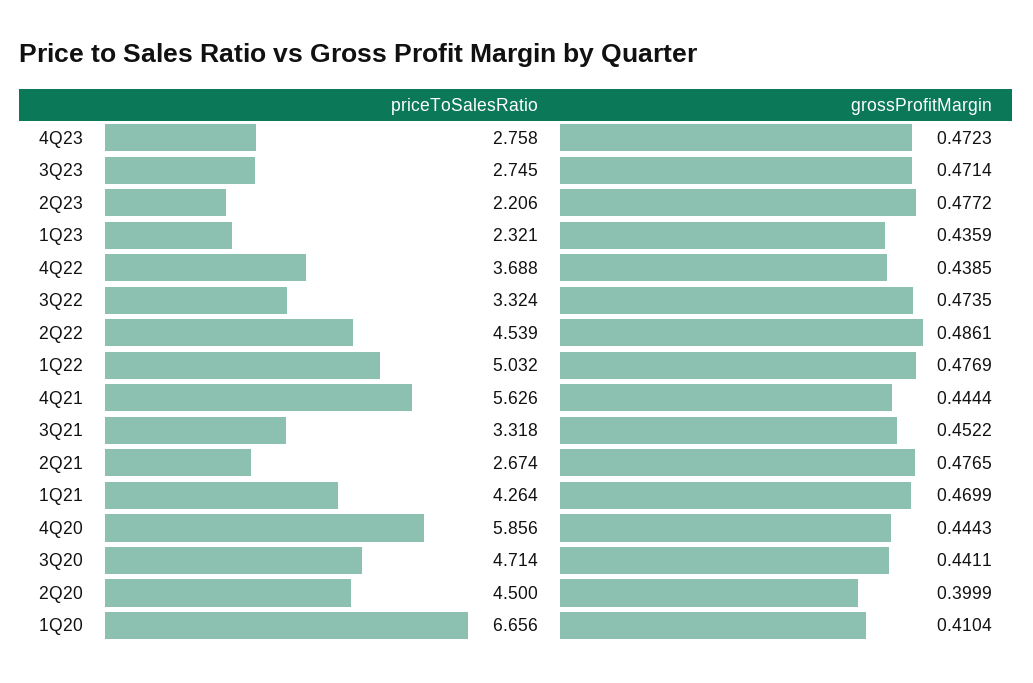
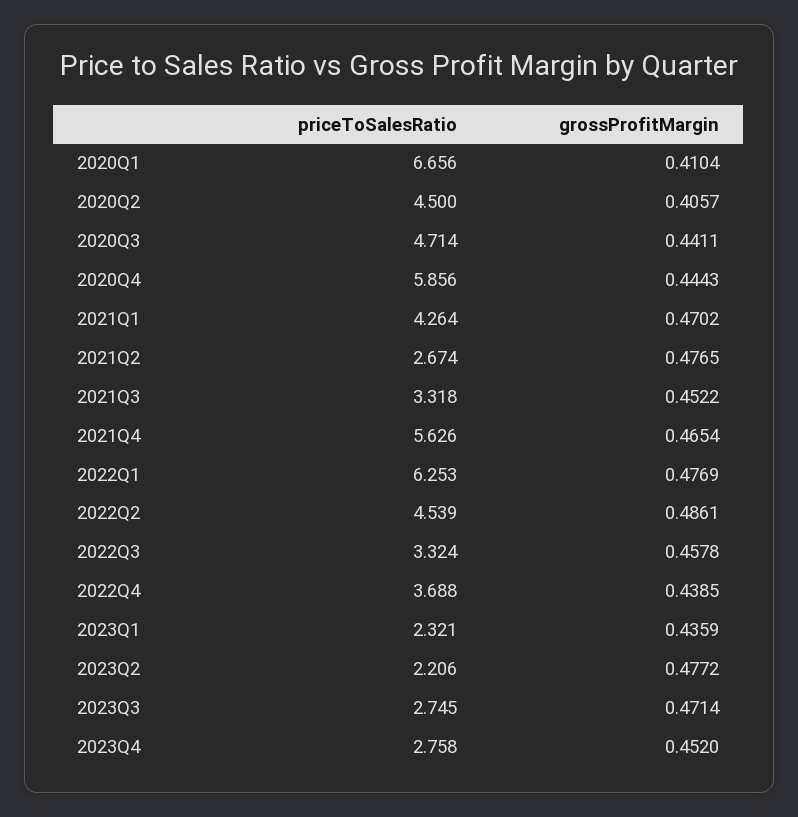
grossProfitMargin, 4Q23: 0.4723 -> 0.452
grossProfitMargin, 3Q22: 0.4735 -> 0.4578
priceToSalesRatio, 1Q22: 5.032 -> 6.253
grossProfitMargin, 4Q21: 0.4444 -> 0.4654
grossProfitMargin, 1Q21: 0.4699 -> 0.4702
grossProfitMargin, 2Q20: 0.3999 -> 0.4057

